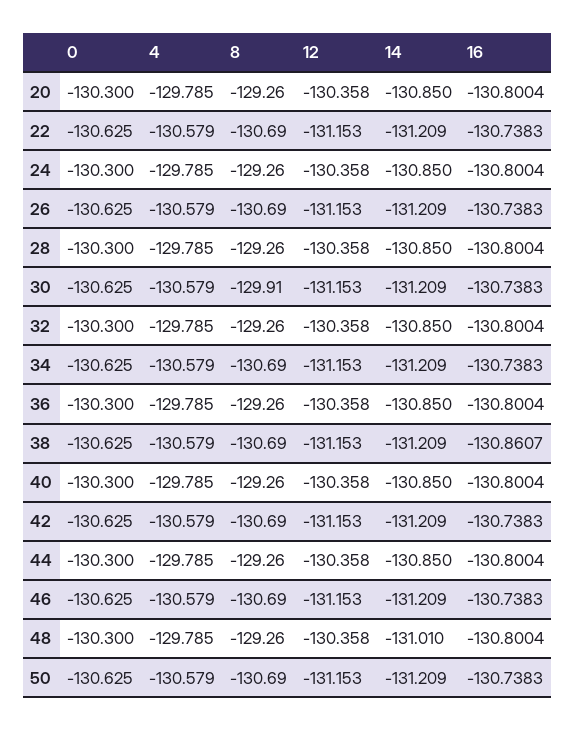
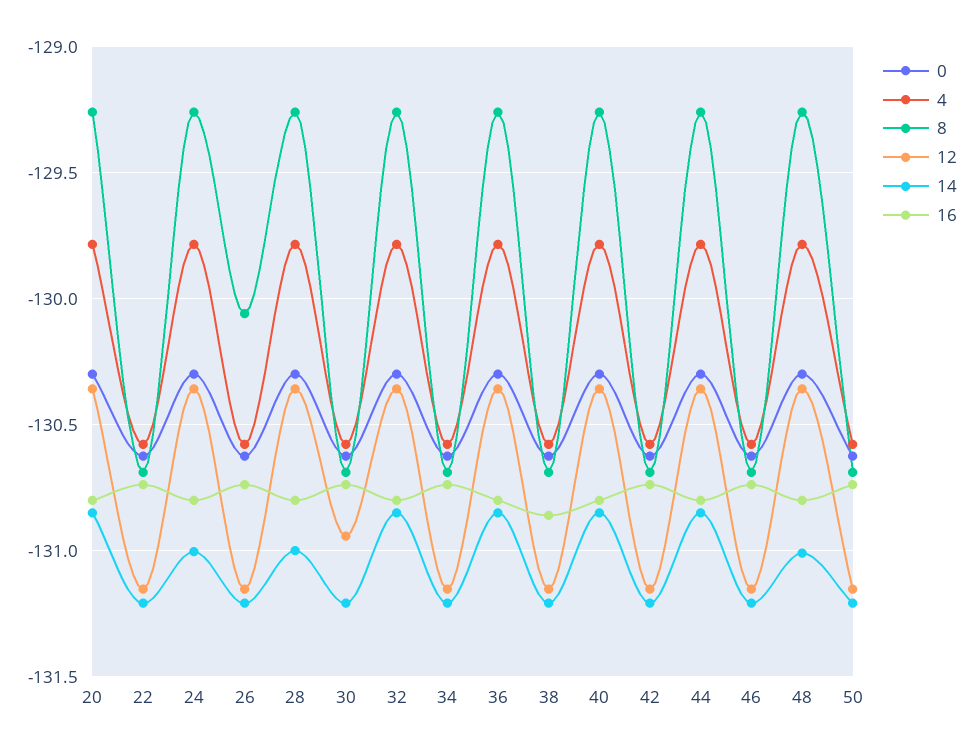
14, 24: -130.85 -> -131
8, 26: -130.69 -> -130.05
14, 28: -130.85 -> -131
8, 30: -129.91 -> -130.7
12, 30: -131.153 -> -130.95

